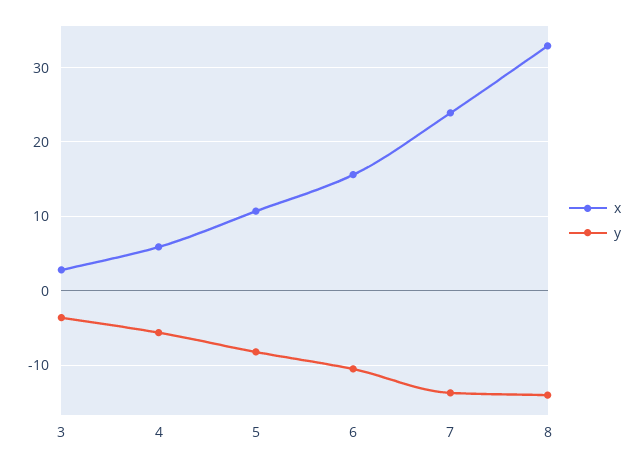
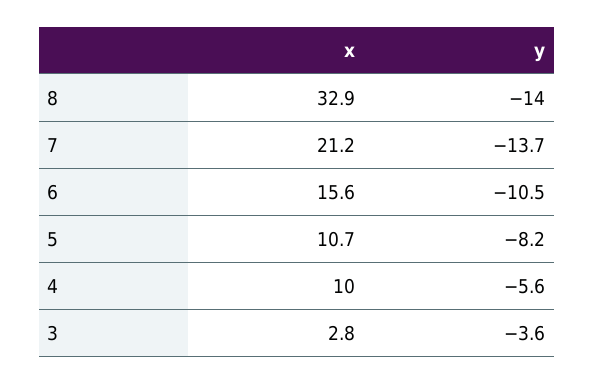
x, 4: 6 -> 10
x, 7: 24 -> 21.2

